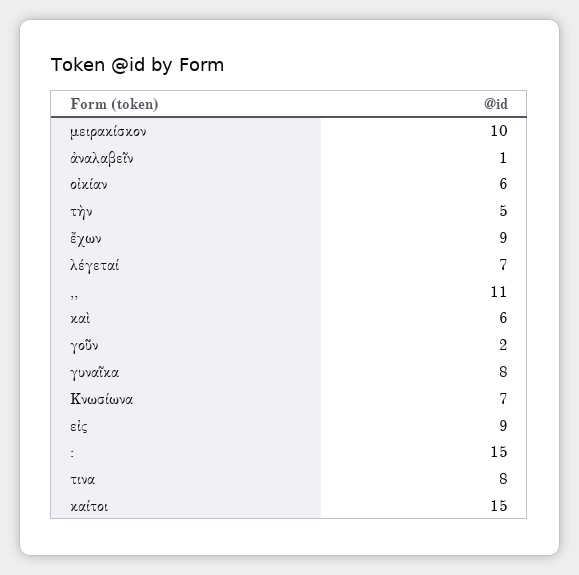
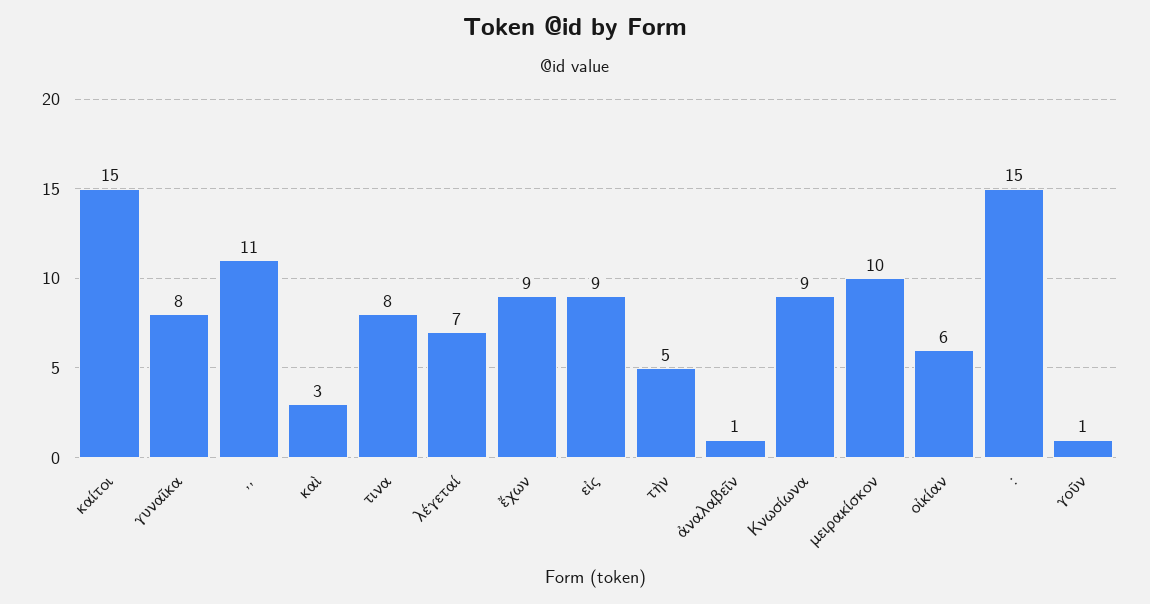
καὶ: 6 -> 3
γοῦν: 2 -> 1
Κνωσίωνα: 7 -> 9

